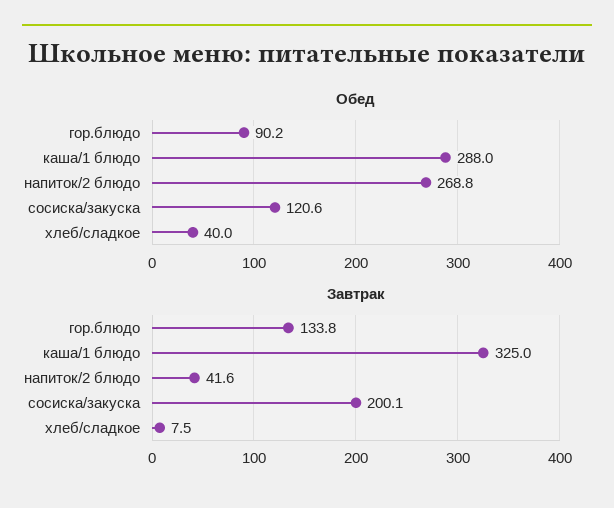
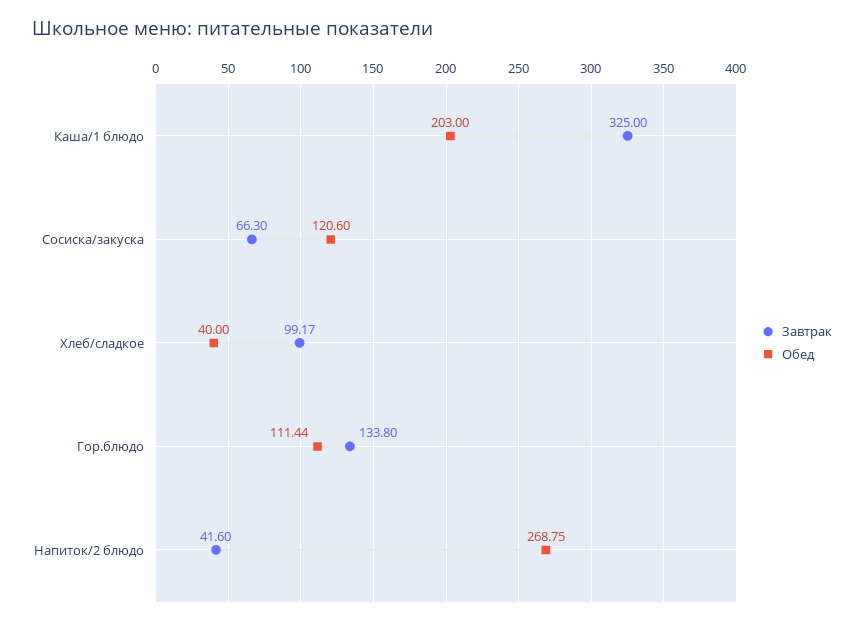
Обед, гор.блюдо: 90.2 -> 111.44
Обед, каша/1 блюдо: 288 -> 203
Завтрак, сосиска/закуска: 200.1 -> 66.3
Завтрак, хлеб/сладкое: 7.5 -> 99.17

